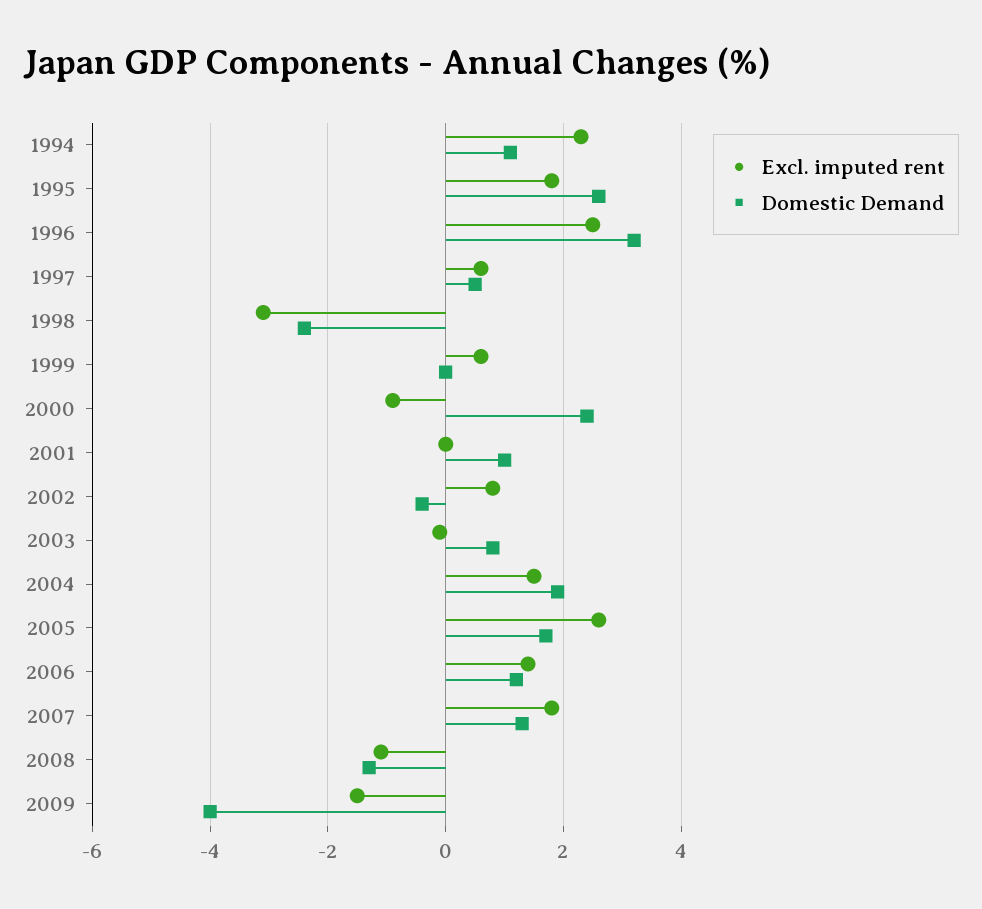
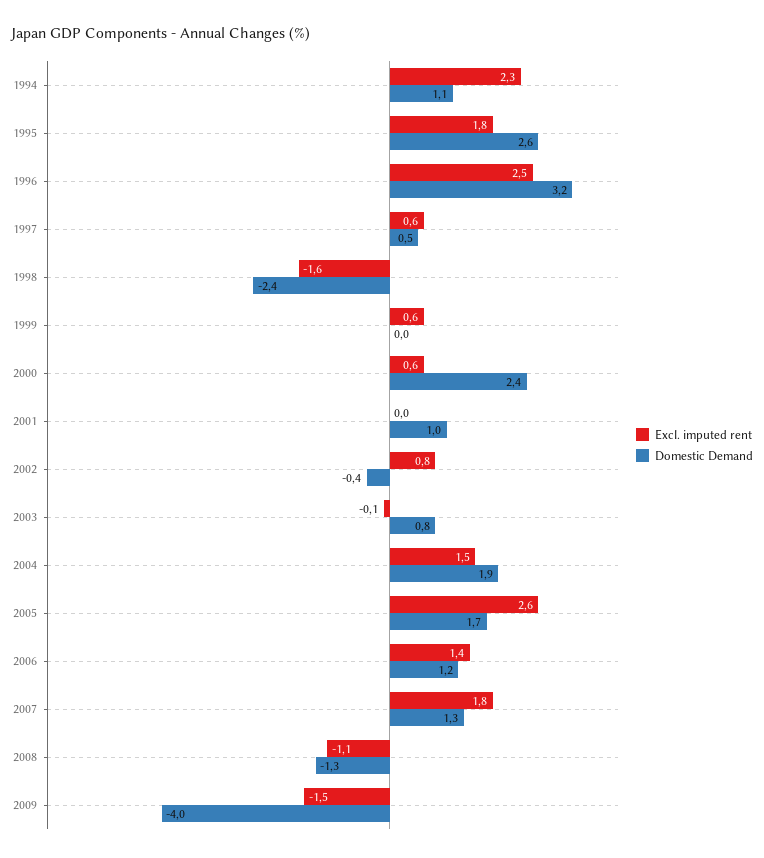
Excl. imputed rent, 1998: -3 -> -1.6
Excl. imputed rent, 2000: -1 -> 0.6

